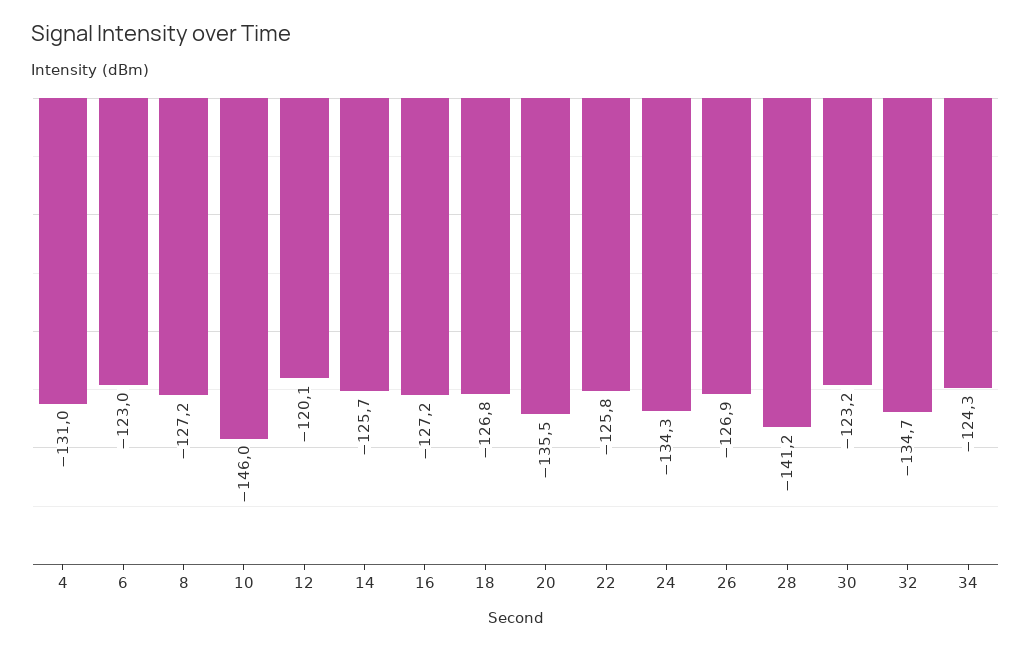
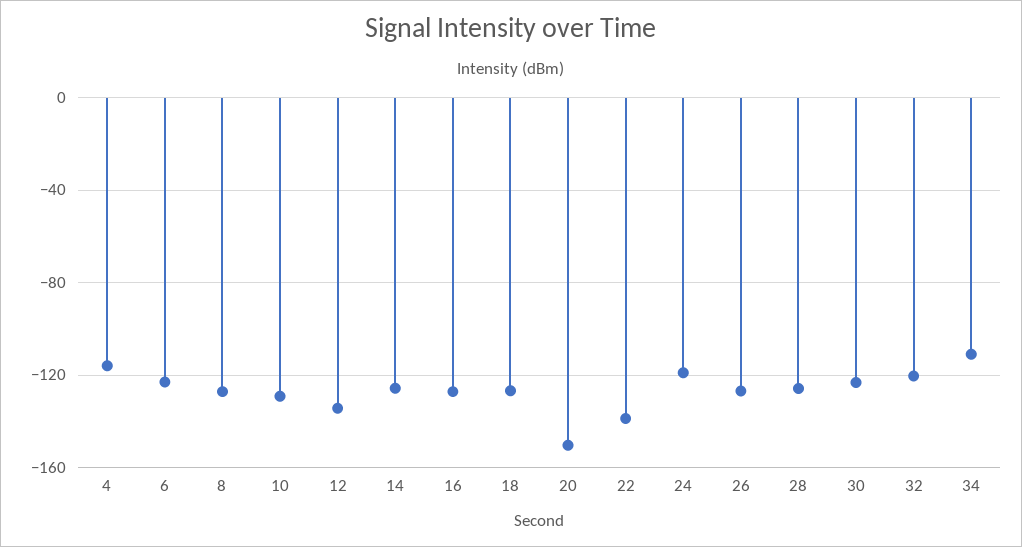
4: -131 -> -115
10: -146 -> -130
12: -120.1 -> -135
20: -135.5 -> -150
22: -125.8 -> -140
24: -134.3 -> -120
28: -141.2 -> -125
32: -134.7 -> -120
34: -124.3 -> -110

